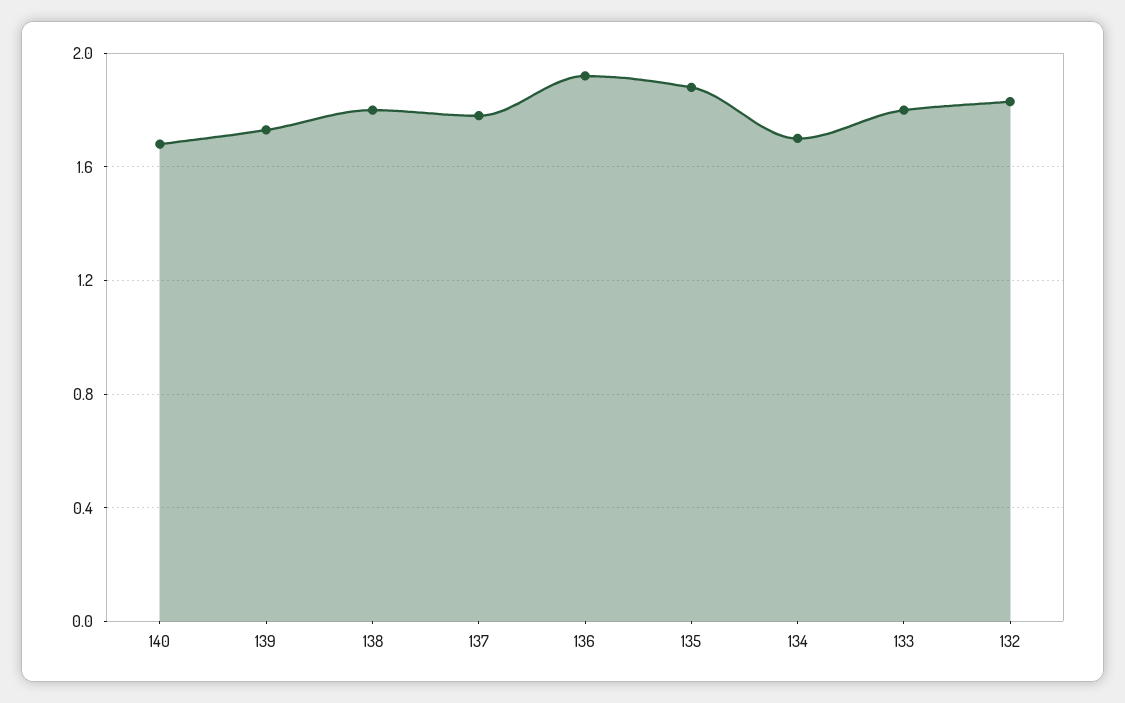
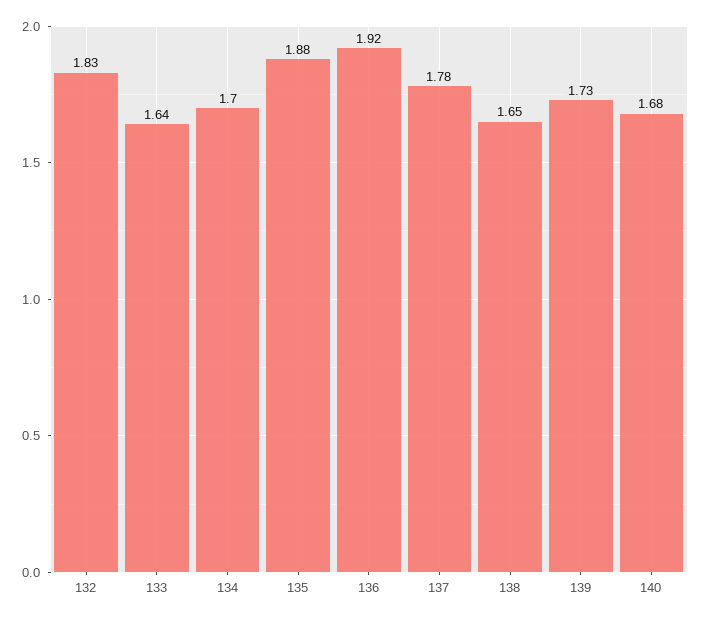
138: 1.8 -> 1.65
133: 1.8 -> 1.64

